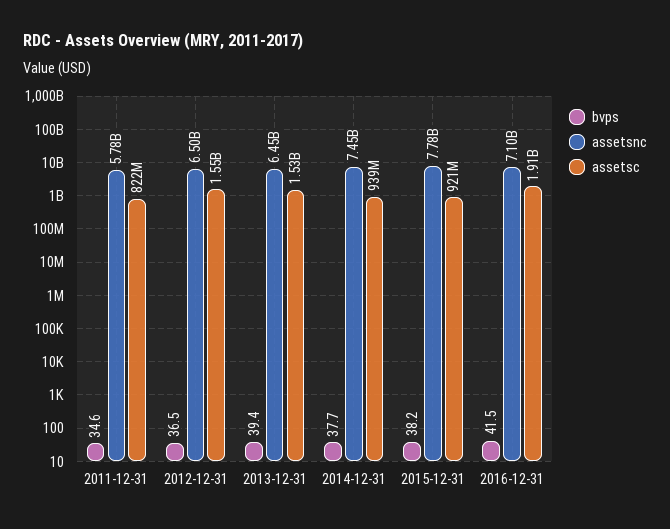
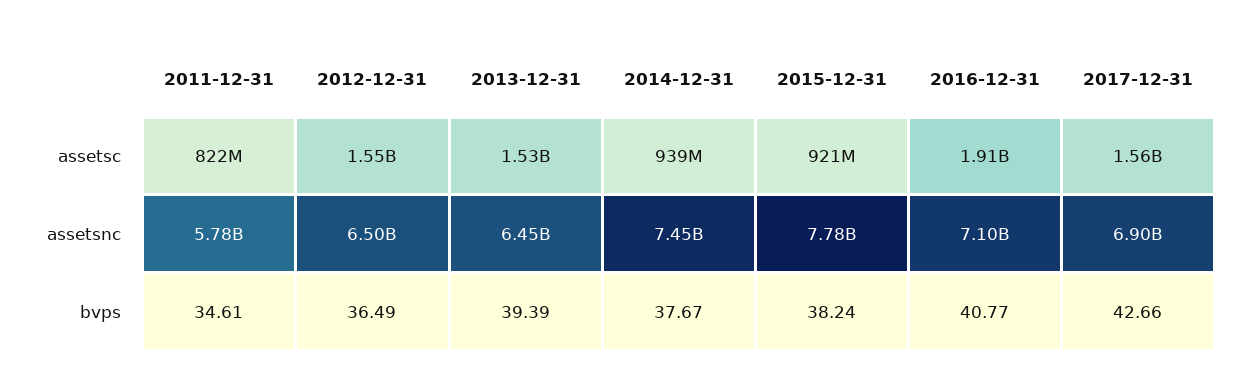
bvps, 2016-12-31: 41.5 -> 40.77
assetsc, 2017-12-31: none -> 1560000000
assetsnc, 2017-12-31: none -> 6900000000
bvps, 2017-12-31: none -> 42.66

